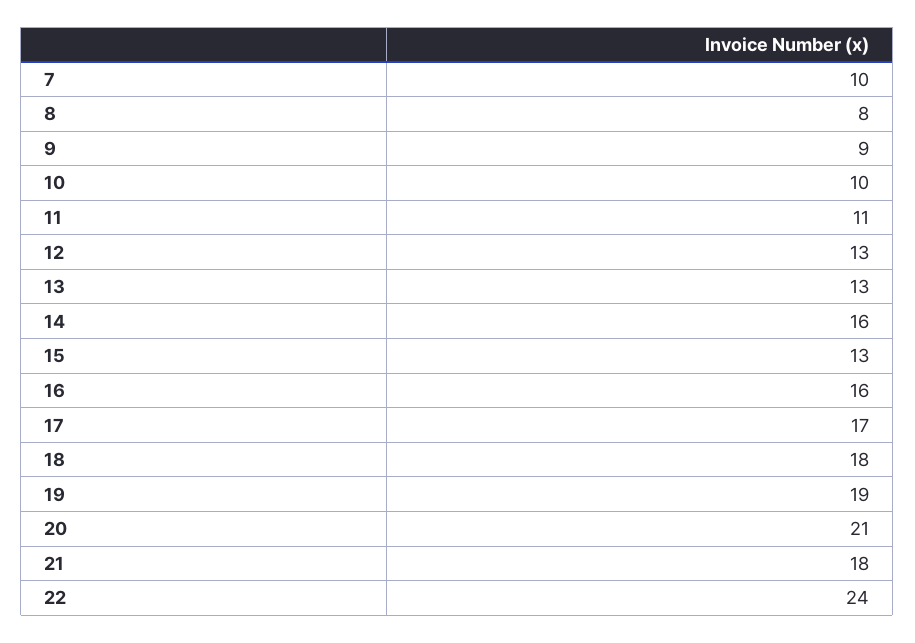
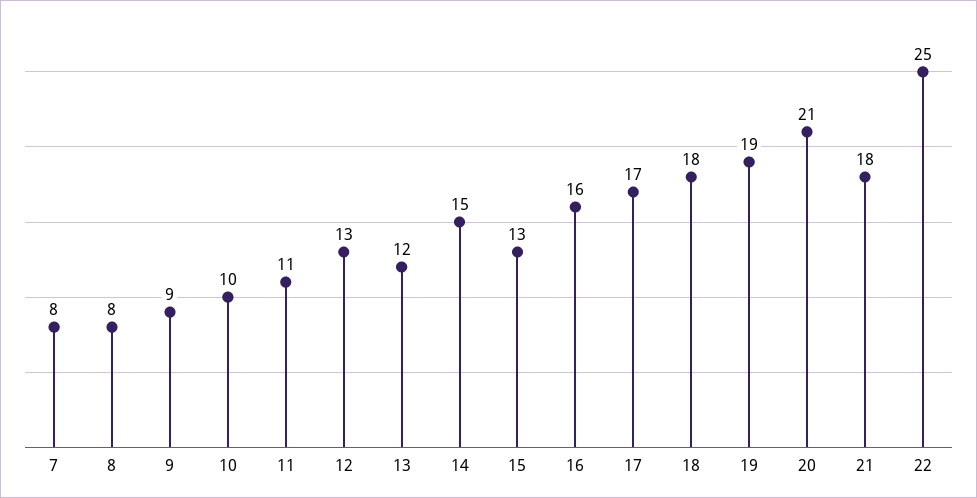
7: 10 -> 8
13: 13 -> 12
14: 16 -> 15
22: 24 -> 25

